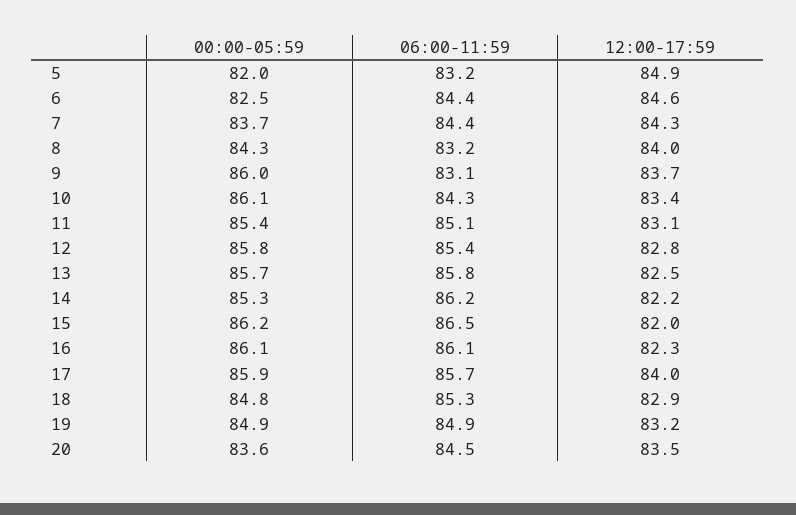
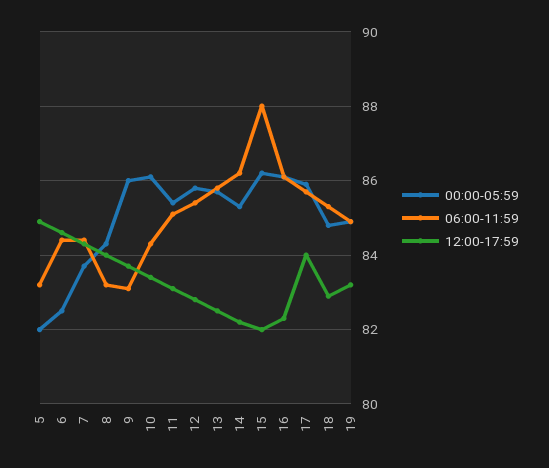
06:00-11:59, 15: 86.5 -> 88
00:00-05:59, 20: 83.6 -> none
06:00-11:59, 20: 84.5 -> none
12:00-17:59, 20: 83.5 -> none

